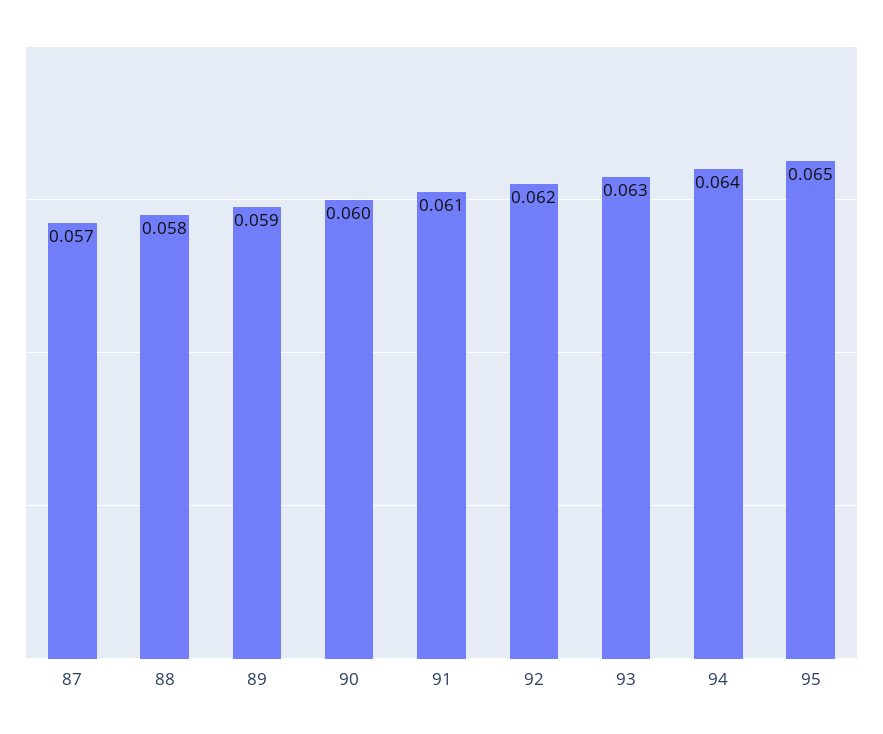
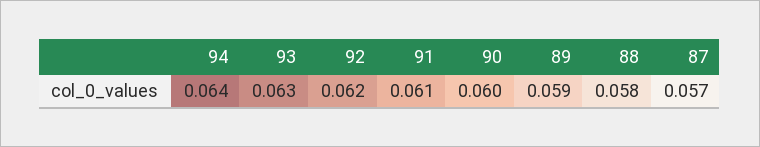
95: 0.065 -> none

